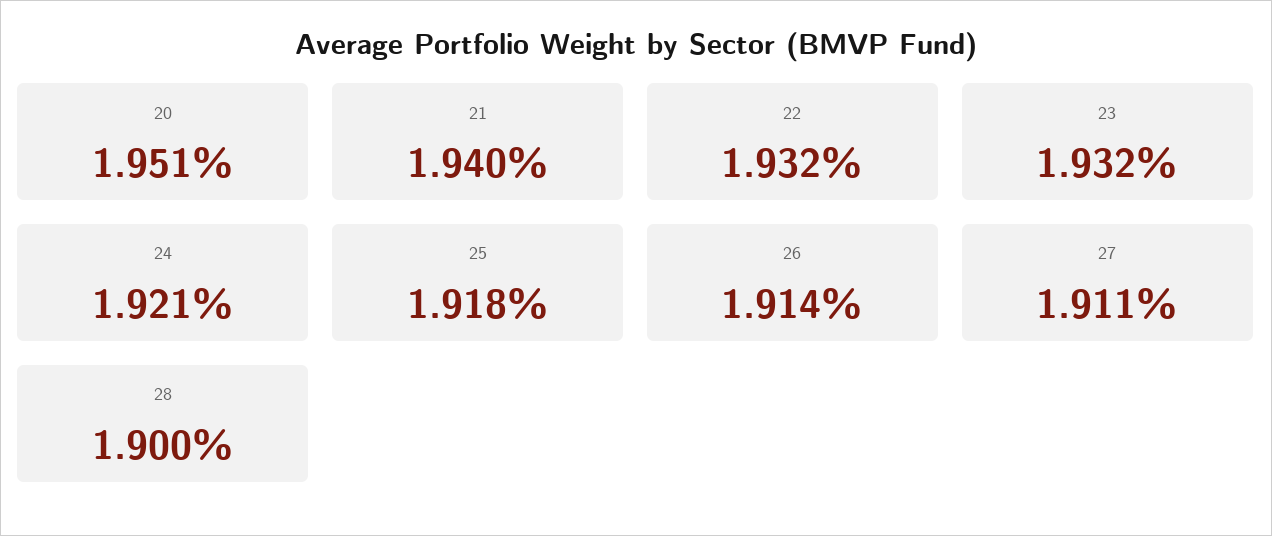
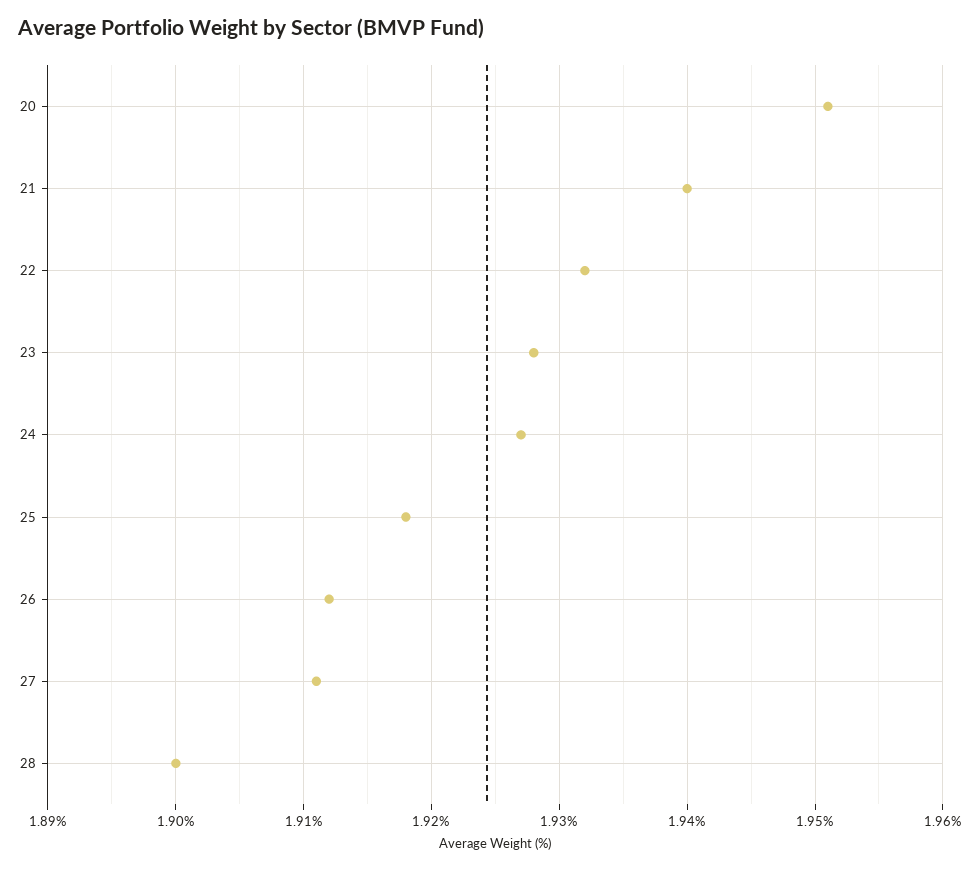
23: 1.932 -> 1.928
24: 1.921 -> 1.927
26: 1.914 -> 1.912

